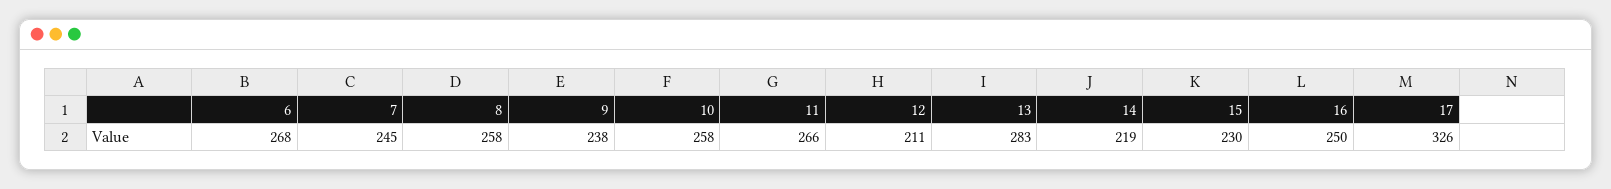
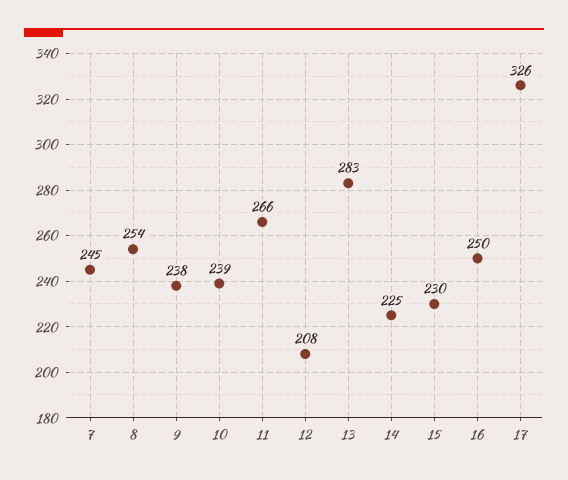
6: 268 -> none
8: 258 -> 254
10: 258 -> 239
12: 211 -> 208
14: 219 -> 225

